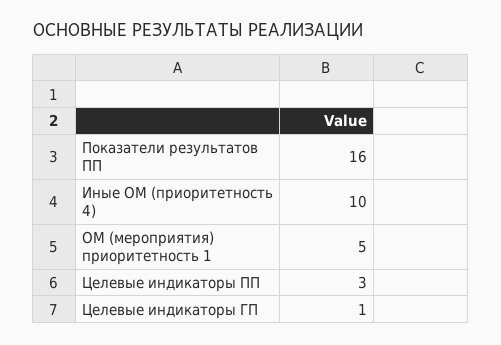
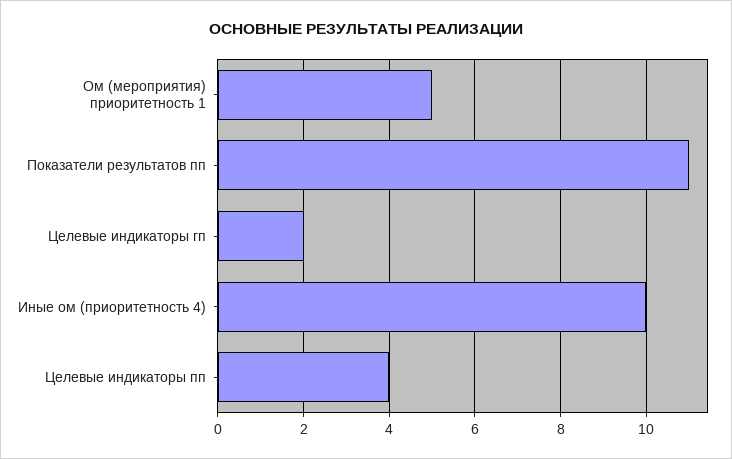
Показатели результатов ПП: 16 -> 11
Целевые индикаторы ПП: 3 -> 4
Целевые индикаторы ГП: 1 -> 2

